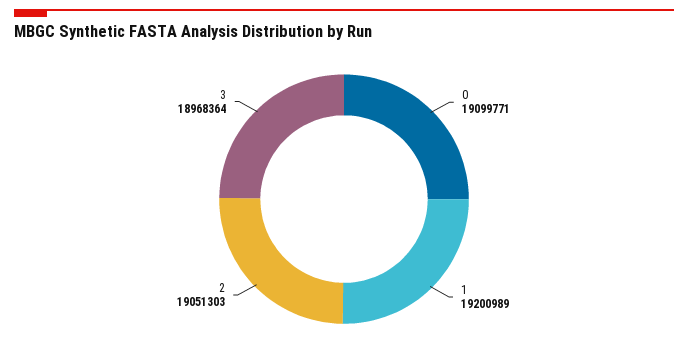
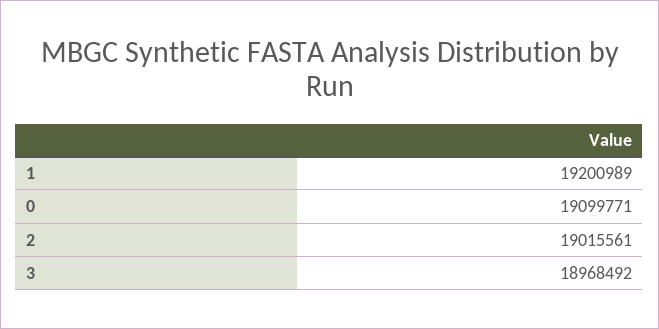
2: 19051303 -> 19015561
3: 18968364 -> 18968492

